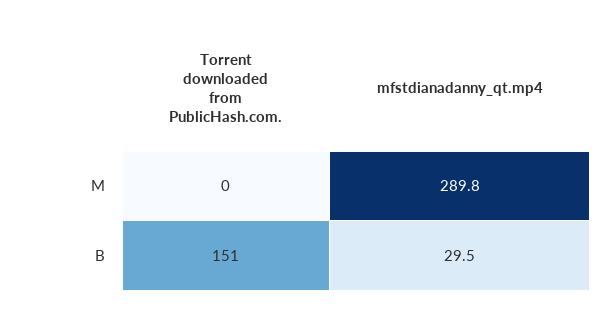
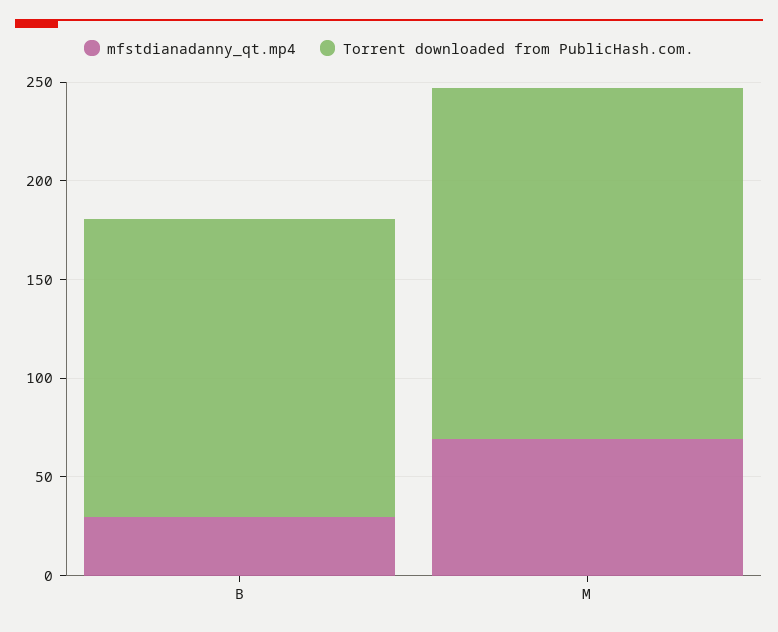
Torrent downloaded from PublicHash.com., M: 0 -> 180
mfstdianadanny_qt.mp4, M: 289.8 -> 70

